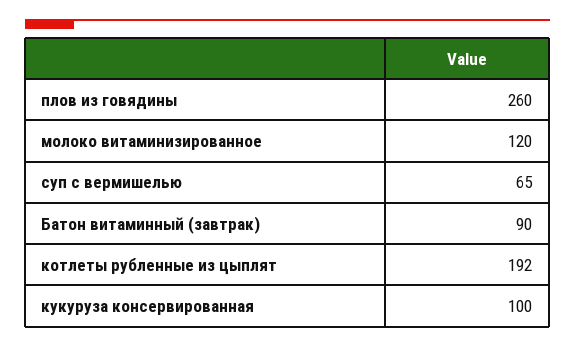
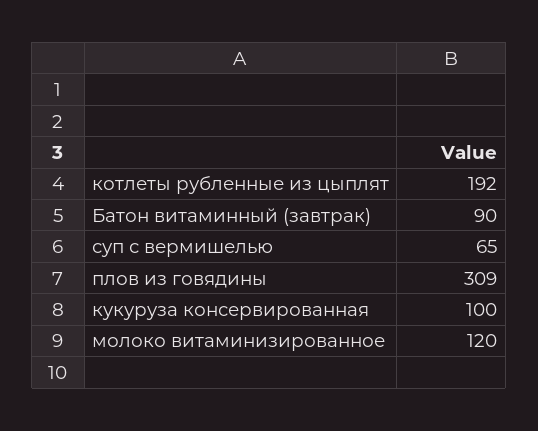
плов из говядины: 260 -> 309

